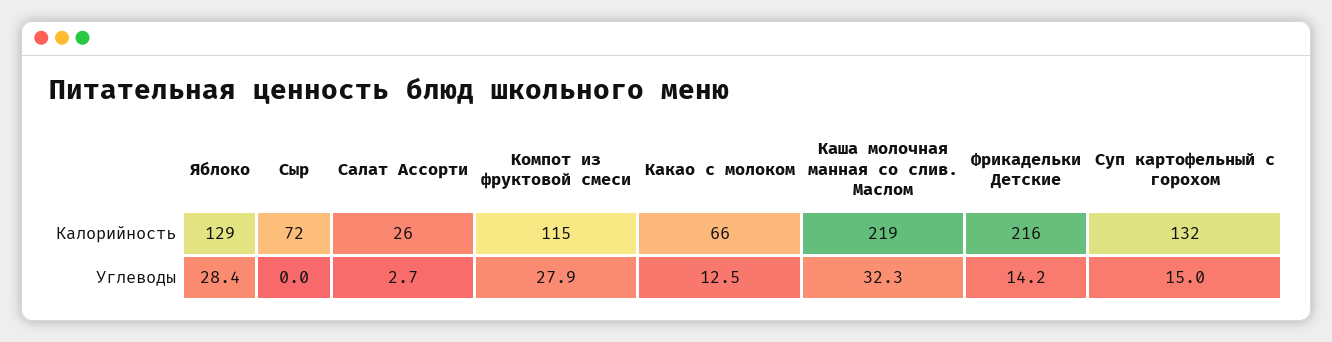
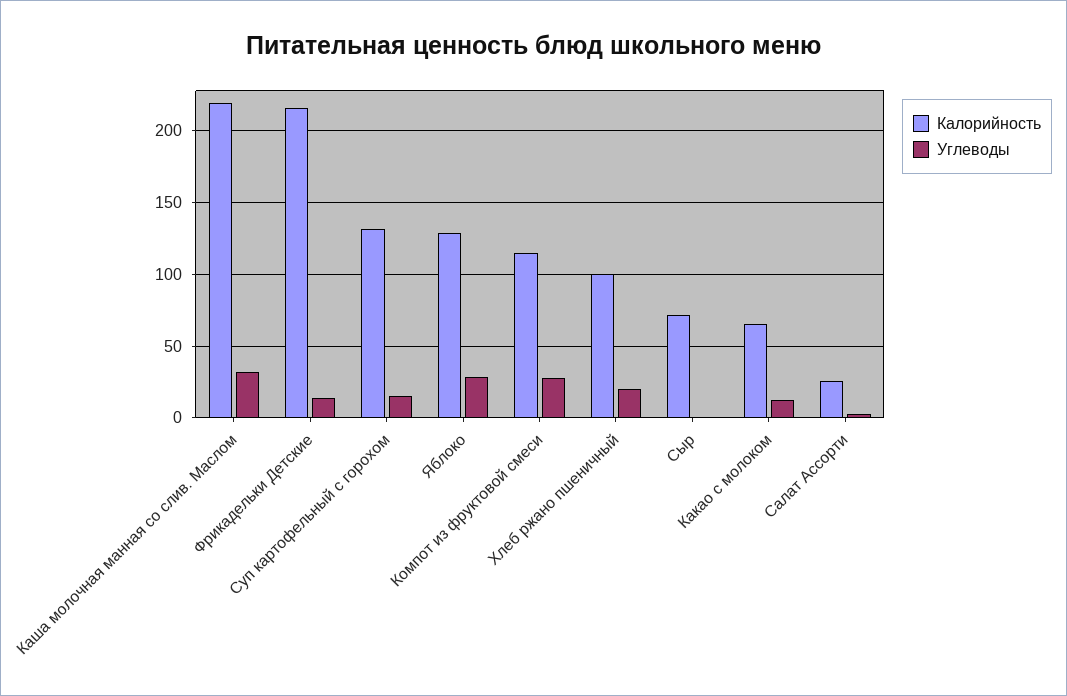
Калорийность, Хлеб ржано пшеничный: none -> 100
Углеводы, Хлеб ржано пшеничный: none -> 20

